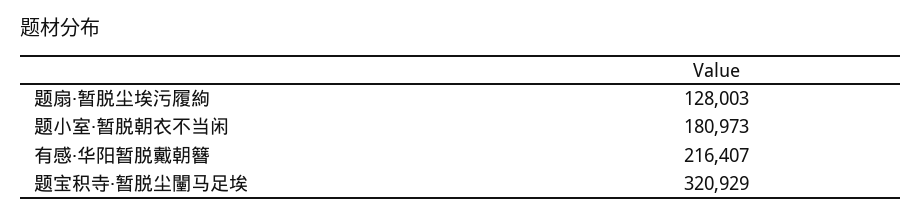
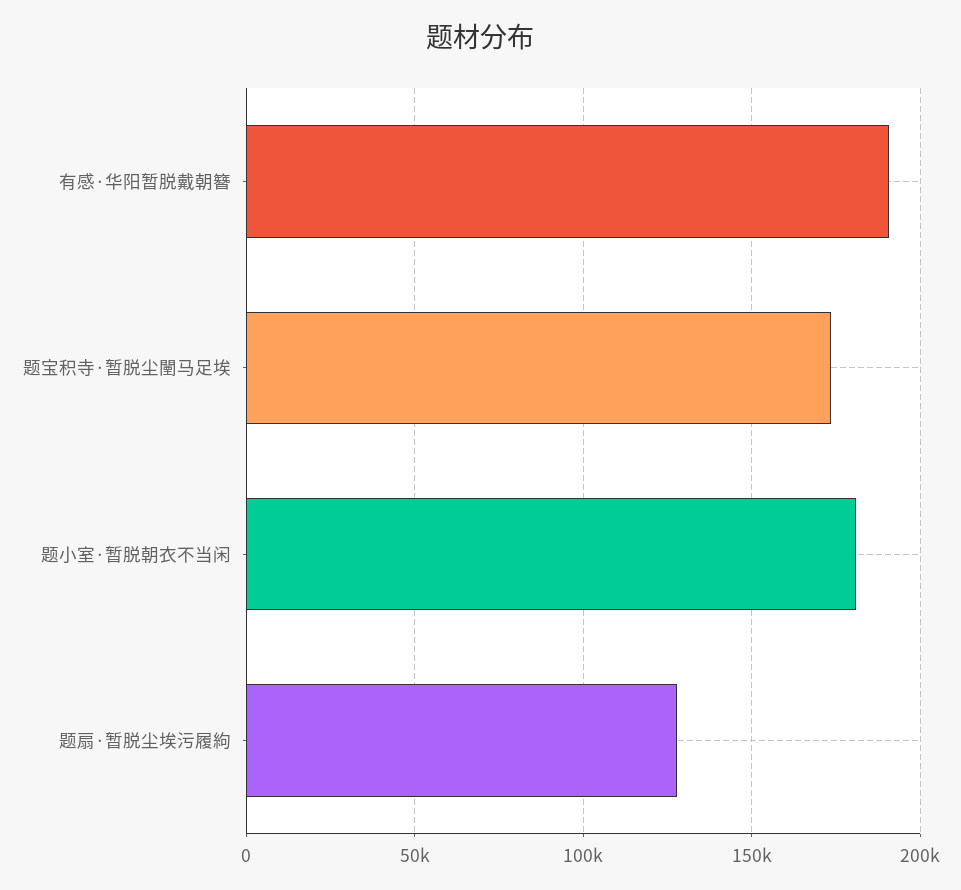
有感·华阳暂脱戴朝簪: 216407 -> 190000
题宝积寺·暂脱尘闉马足埃: 320929 -> 175000

